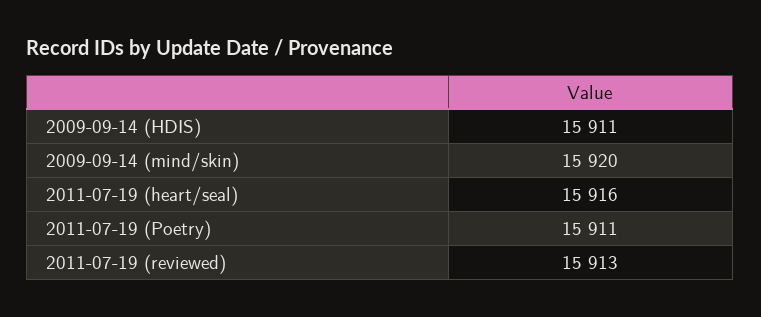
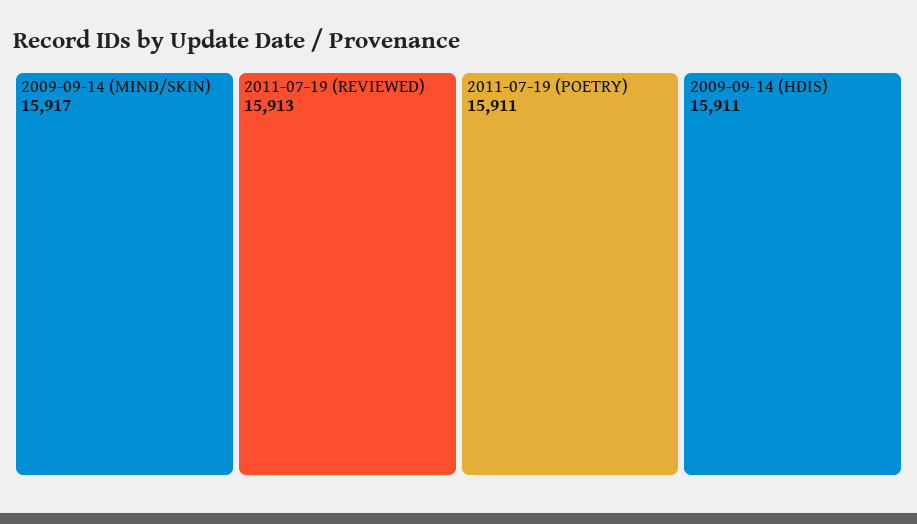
2009-09-14 (mind/skin): 15920 -> 15917
2011-07-19 (heart/seal): 15916 -> none

